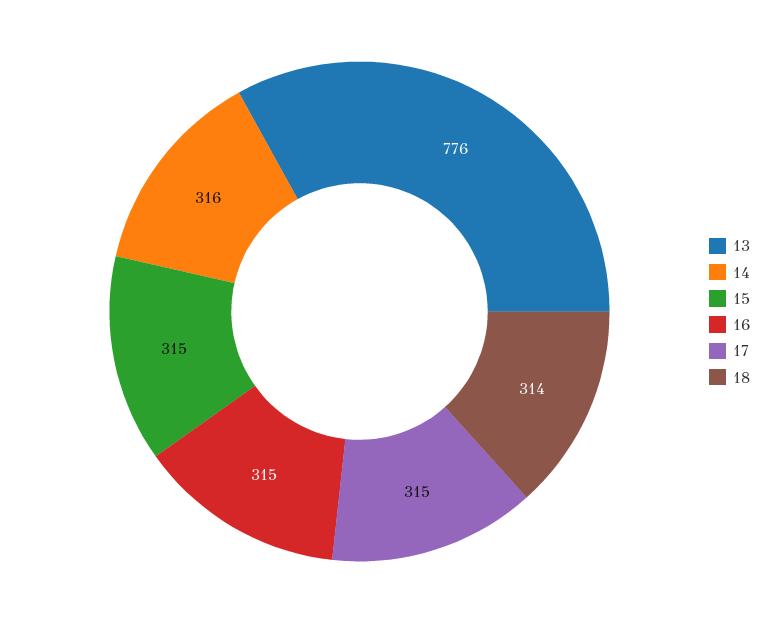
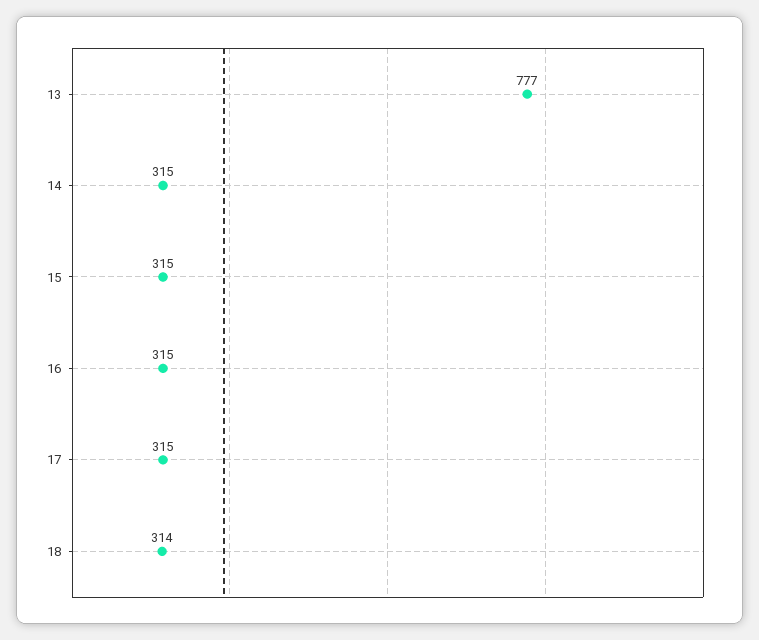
13: 776 -> 777
14: 316 -> 315

